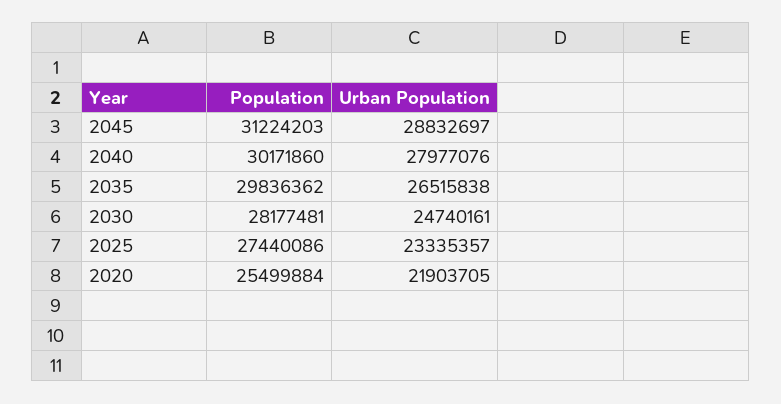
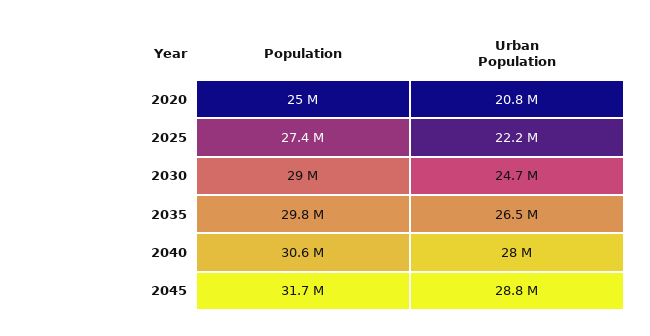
Population, 2045: 31224203 -> 31700000
Population, 2040: 30171860 -> 30600000
Population, 2030: 28177481 -> 29000000
Urban Population, 2025: 23335357 -> 22200000
Population, 2020: 25499884 -> 25000000
Urban Population, 2020: 21903705 -> 20800000

